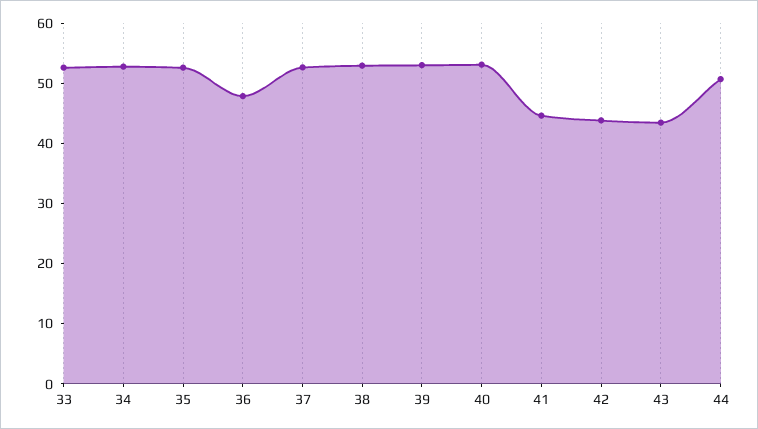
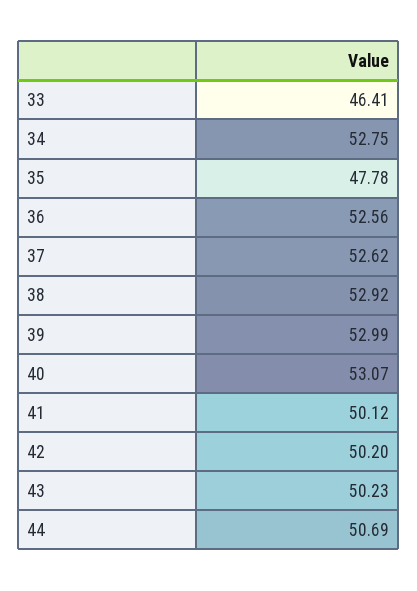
33: 52 -> 46.41
35: 52 -> 47.78
36: 48 -> 52.56
41: 44 -> 50.12
42: 44 -> 50.2
43: 44 -> 50.23

